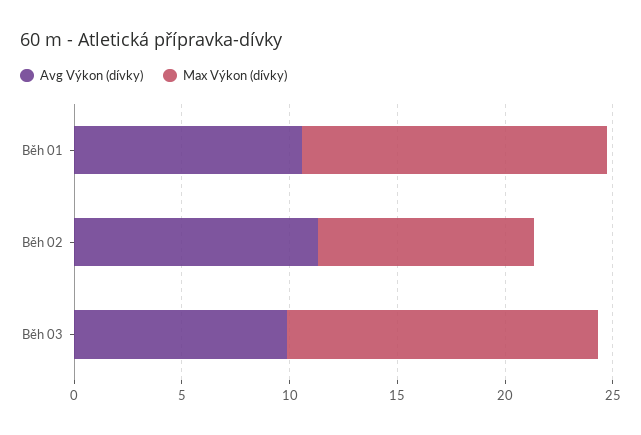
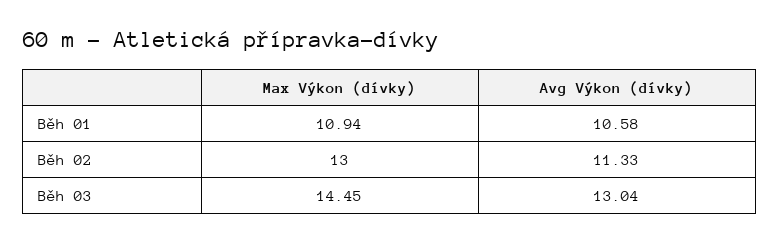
Max Výkon (dívky), Běh 01: 14 -> 10.94
Max Výkon (dívky), Běh 02: 10 -> 13
Avg Výkon (dívky), Běh 03: 10 -> 13.04

